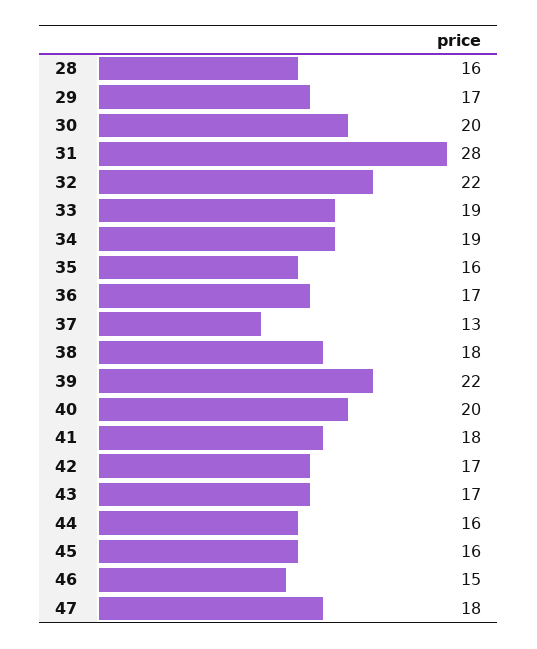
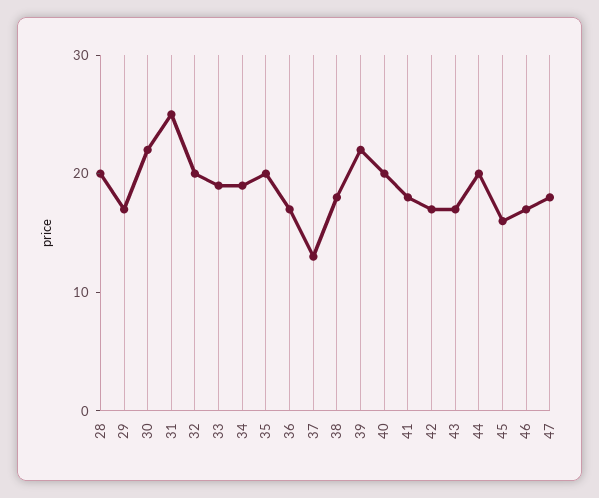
28: 16 -> 20
30: 20 -> 22
31: 28 -> 25
32: 22 -> 20
35: 16 -> 20
44: 16 -> 20
46: 15 -> 17

